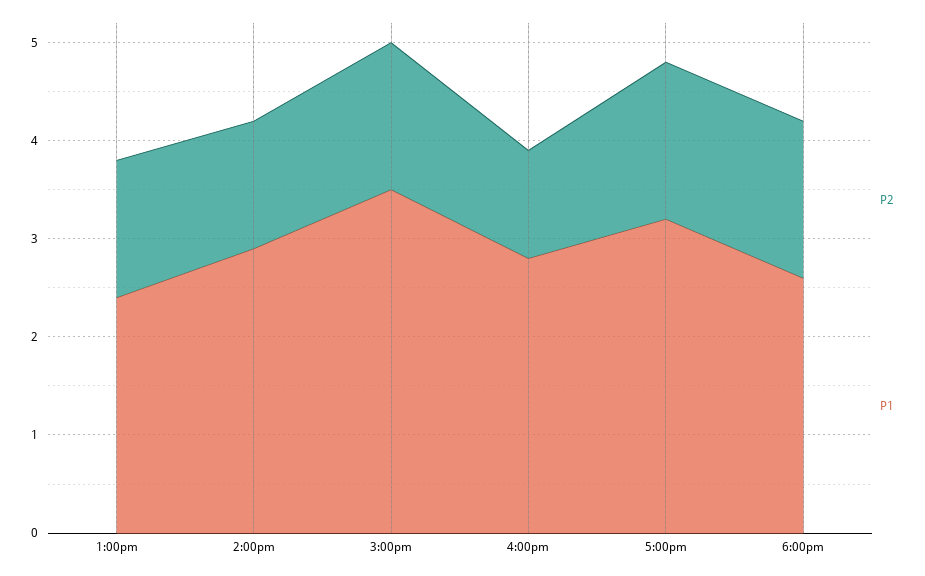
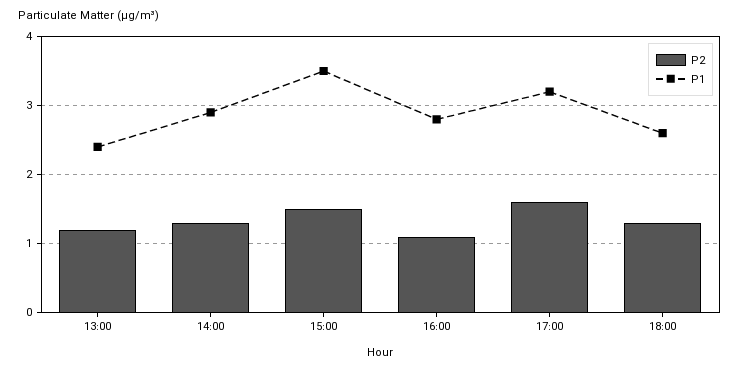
P2, 1:00pm: 1.4 -> 1.2
P2, 6:00pm: 1.6 -> 1.3

